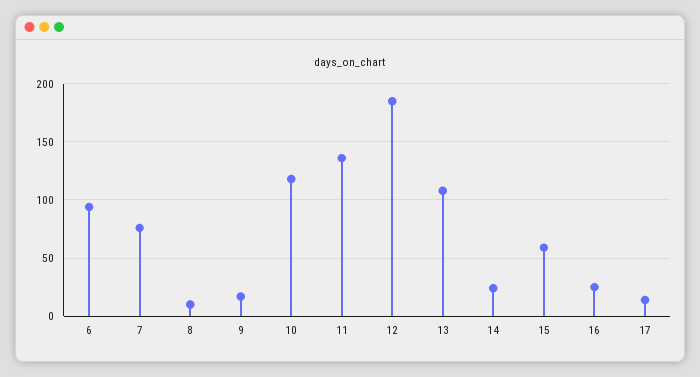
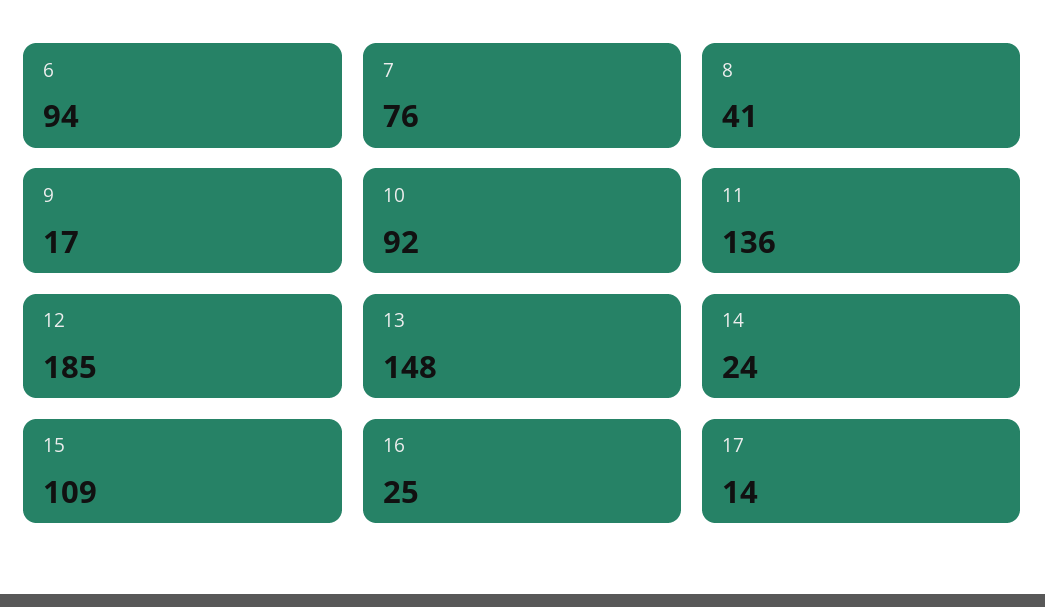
8: 10 -> 41
10: 120 -> 92
13: 110 -> 148
15: 60 -> 109

